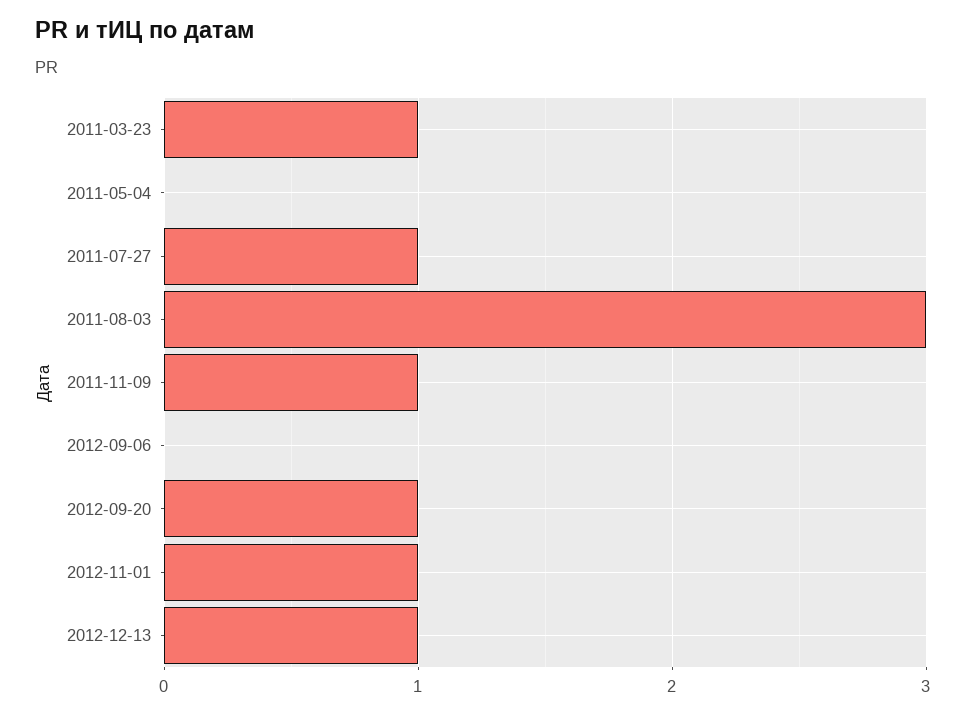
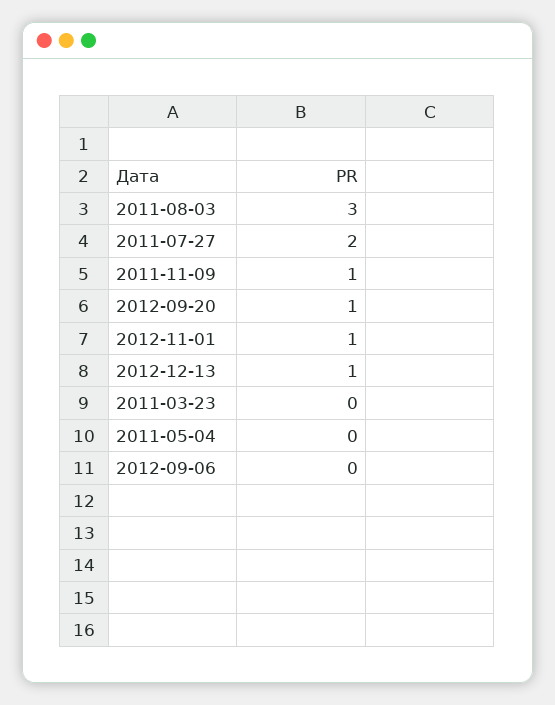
2011-03-23: 1 -> 0
2011-07-27: 1 -> 2

